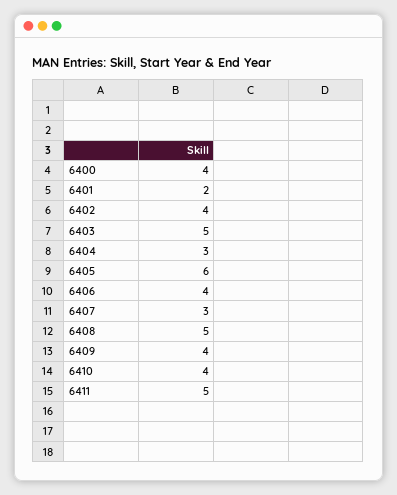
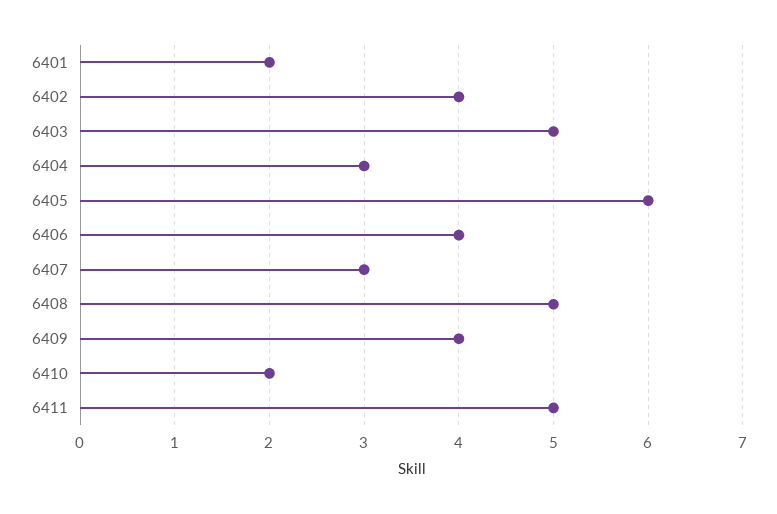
6400: 4 -> none
6410: 4 -> 2

